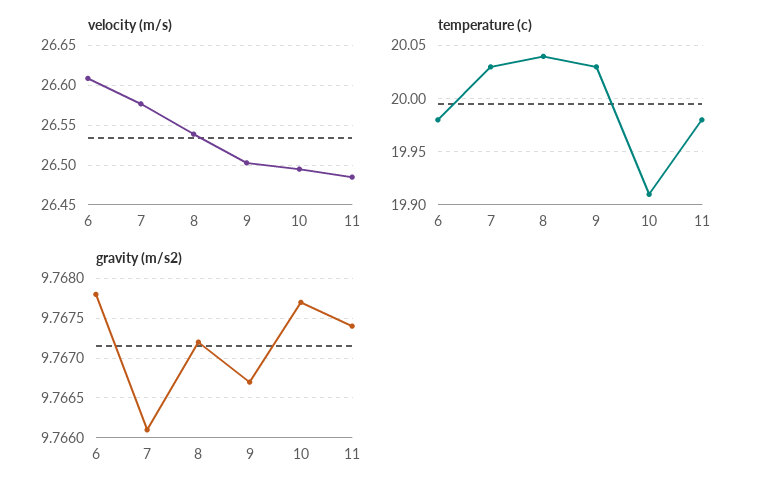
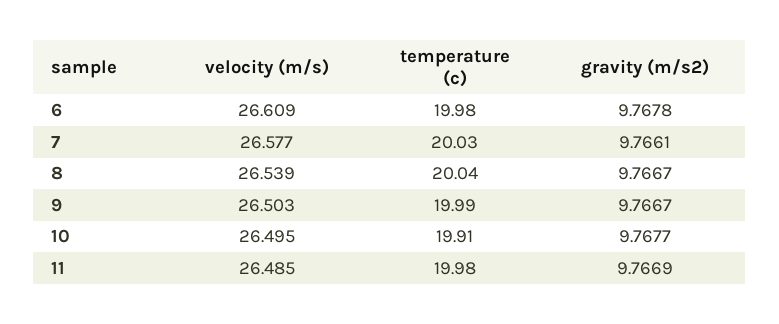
temperature (c), 9: 20.03 -> 19.99
gravity (m/s2), 8: 9.7672 -> 9.7667
gravity (m/s2), 11: 9.7674 -> 9.7669

